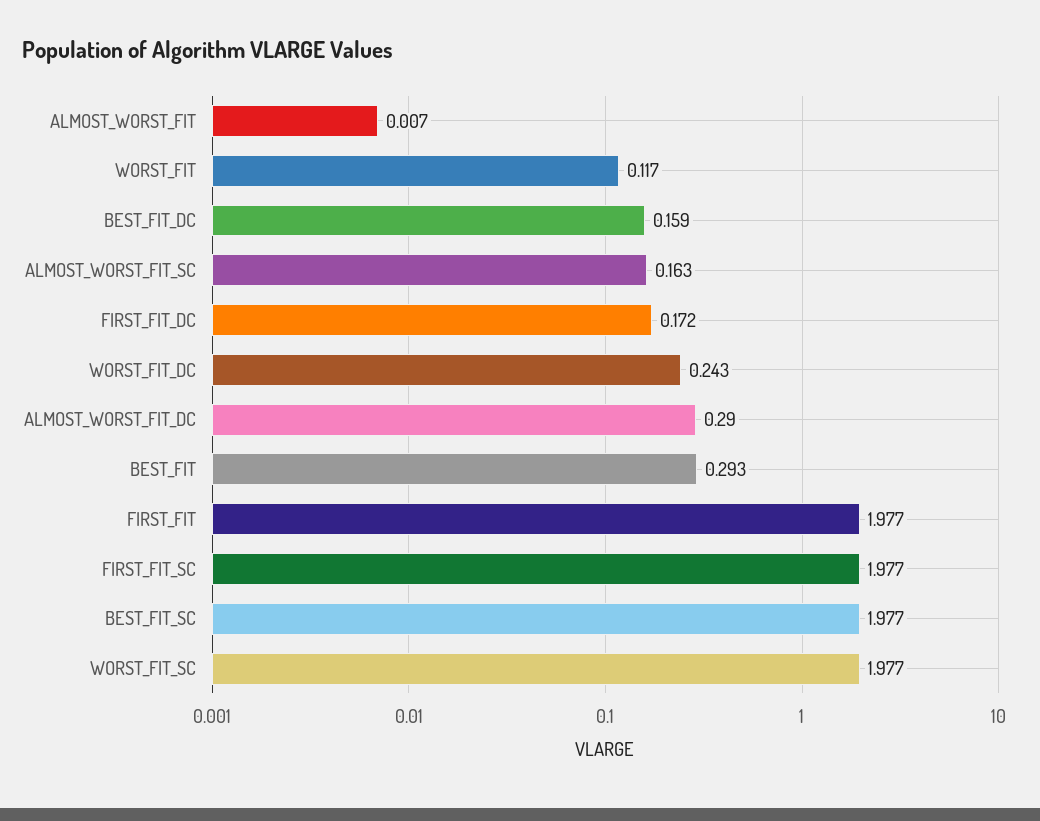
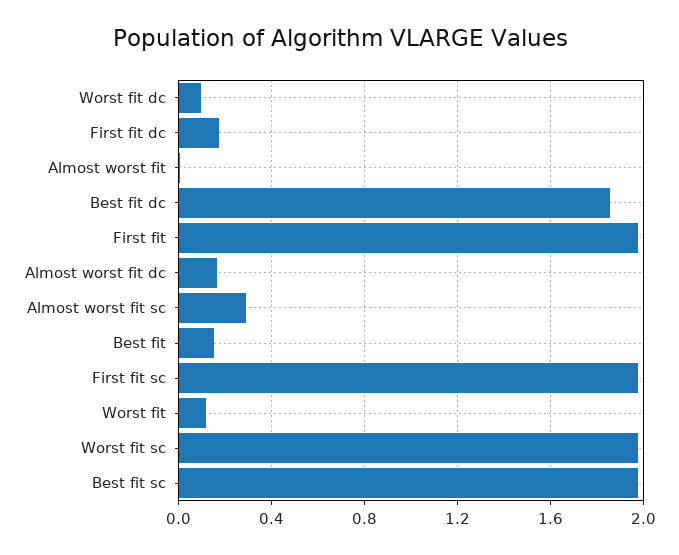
BEST_FIT_DC: 0.159 -> 1.85
ALMOST_WORST_FIT_SC: 0.163 -> 0.3
WORST_FIT_DC: 0.243 -> 0.1
ALMOST_WORST_FIT_DC: 0.29 -> 0.15
BEST_FIT: 0.293 -> 0.15

